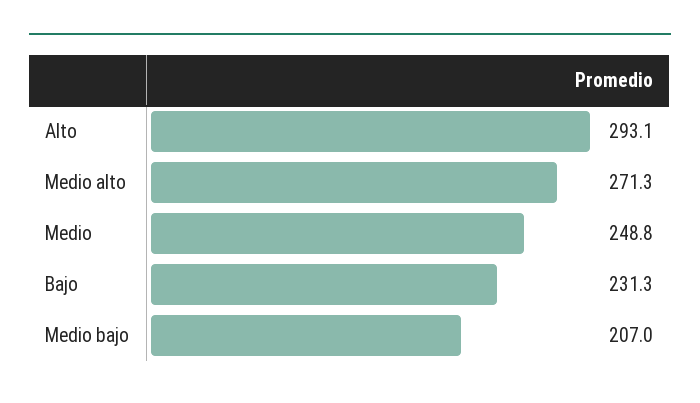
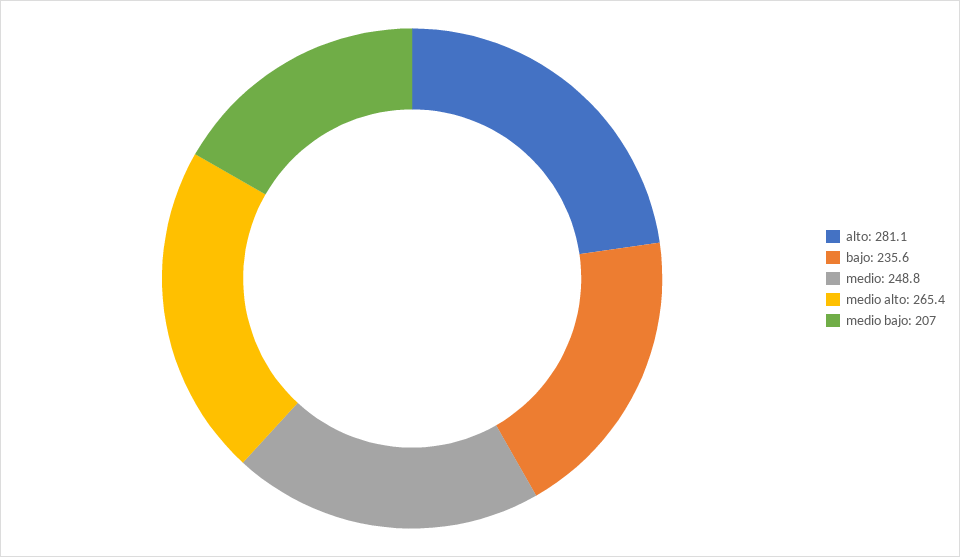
Alto: 293.1 -> 281.1
Medio alto: 271.3 -> 265.4
Bajo: 231.3 -> 235.6

